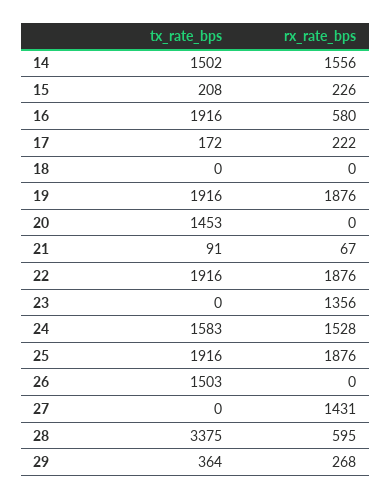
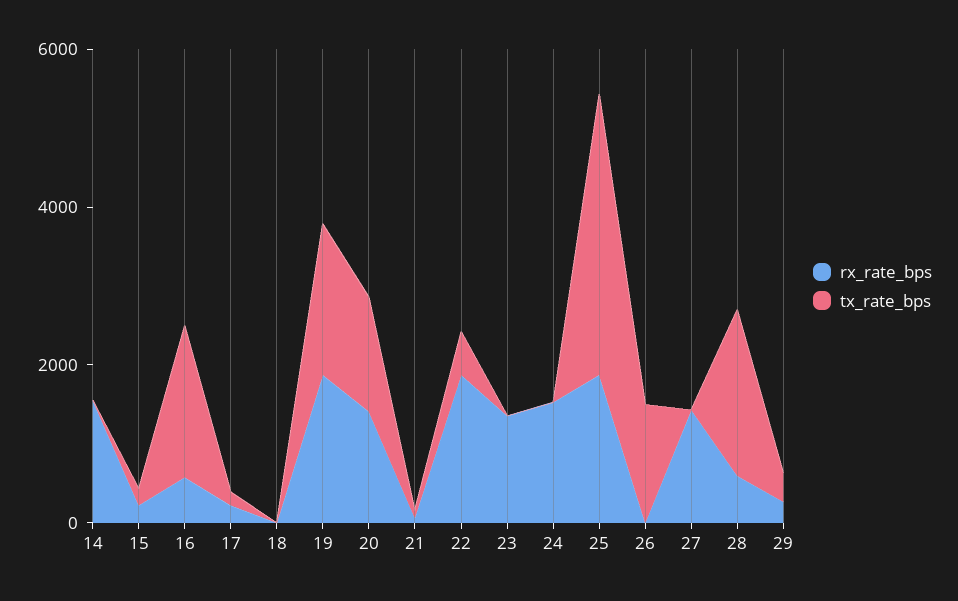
tx_rate_bps, 14: 1502 -> 0
rx_rate_bps, 20: 0 -> 1500
tx_rate_bps, 22: 1916 -> 500
tx_rate_bps, 24: 1583 -> 0
tx_rate_bps, 25: 1916 -> 3500
tx_rate_bps, 28: 3375 -> 2000

